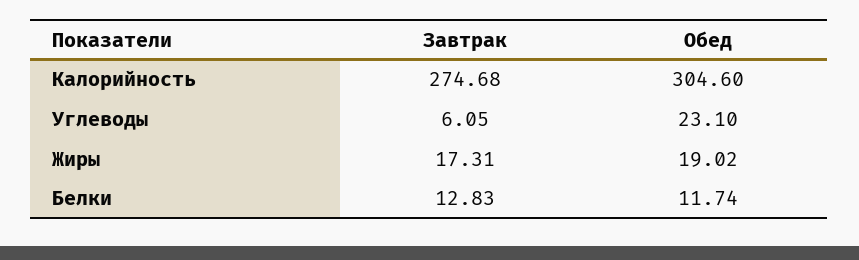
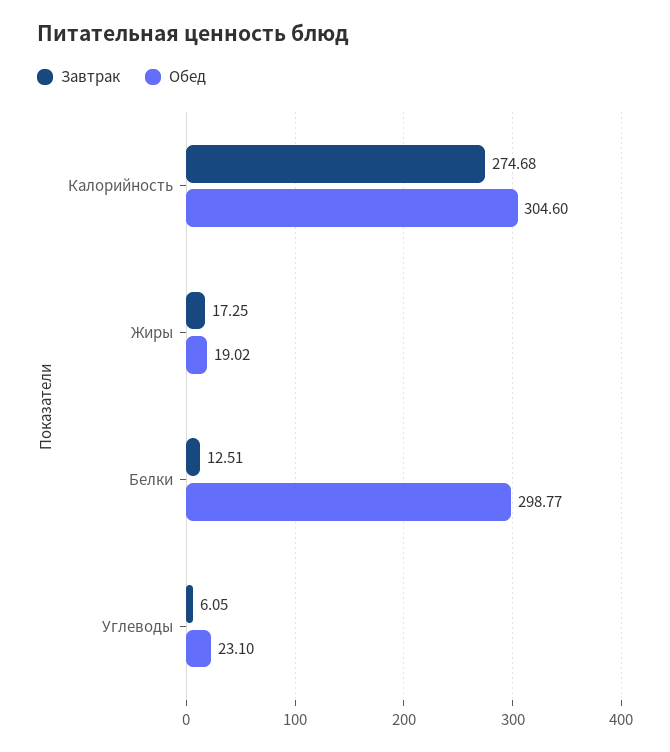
Завтрак, Жиры: 17.31 -> 17.25
Завтрак, Белки: 12.83 -> 12.51
Обед, Белки: 11.74 -> 298.77

